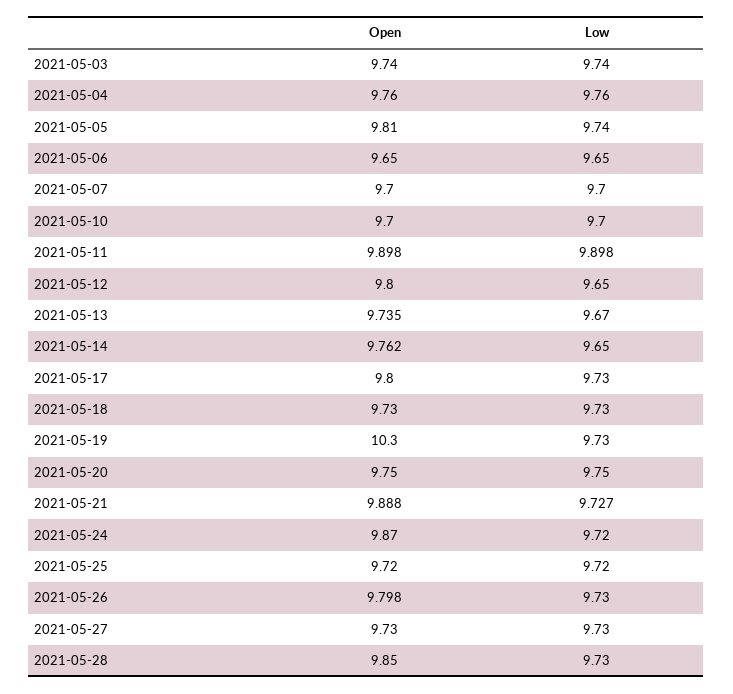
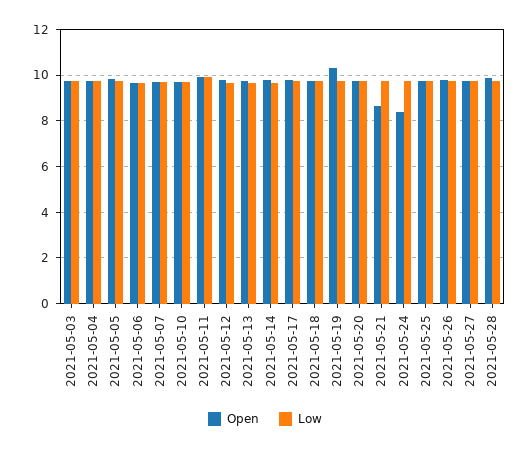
Open, 2021-05-21: 9.888 -> 8.5
Open, 2021-05-24: 9.87 -> 8.5

